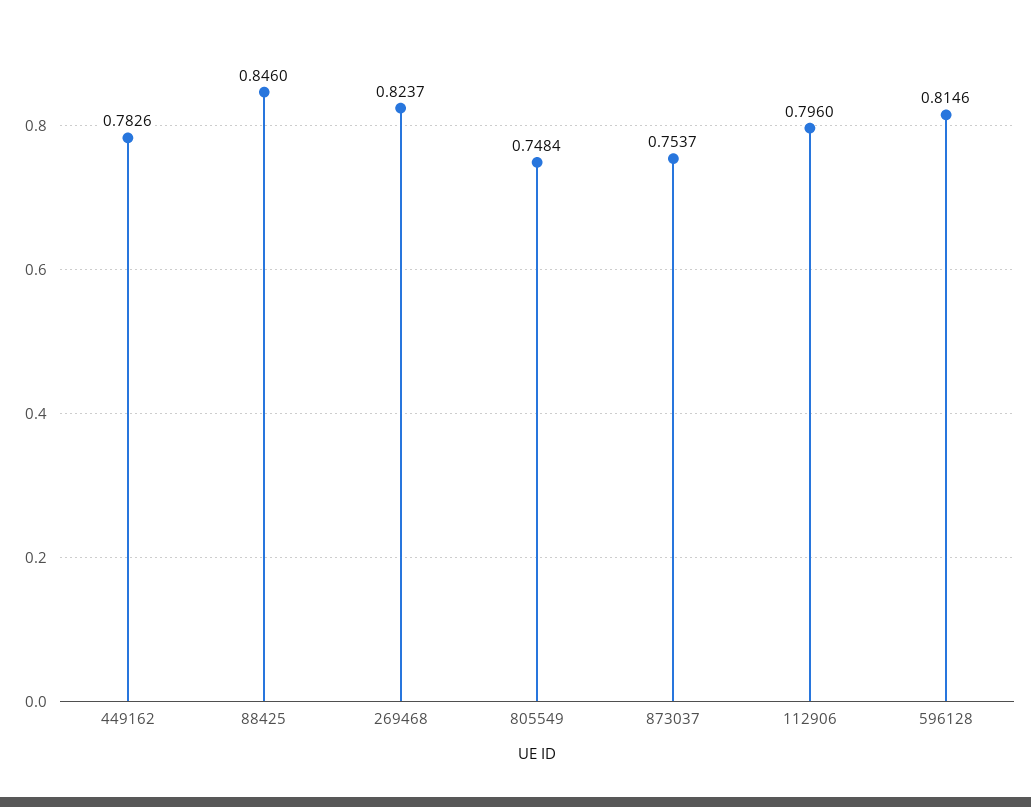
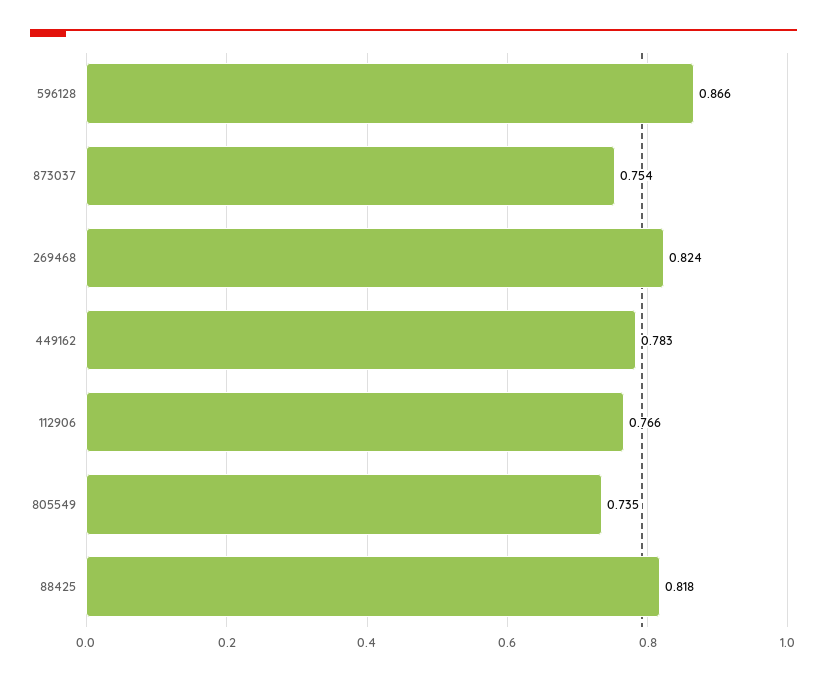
88425: 0.846 -> 0.818
805549: 0.7484 -> 0.735
112906: 0.796 -> 0.766
596128: 0.8146 -> 0.866

